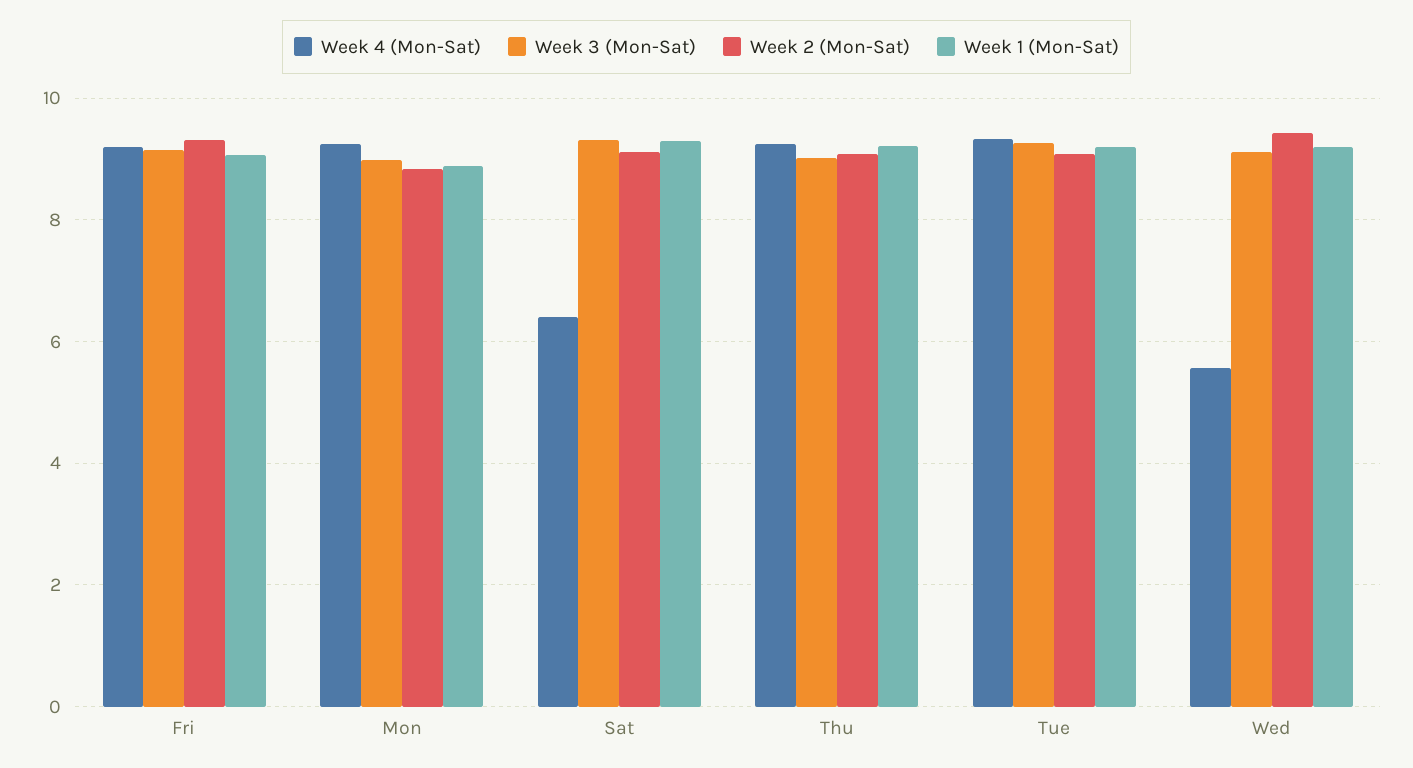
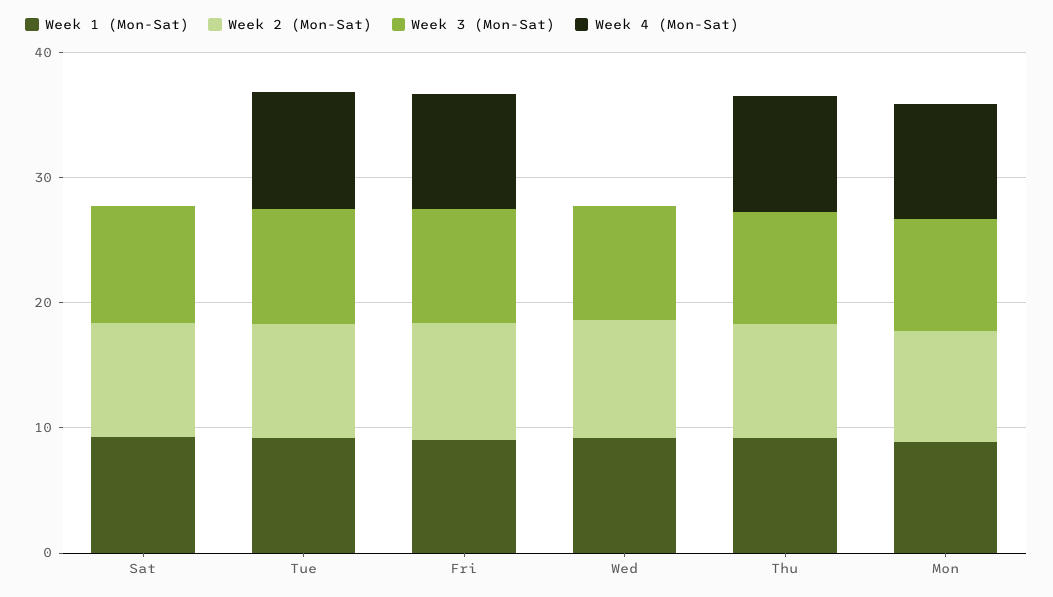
Week 4 (Mon-Sat), Sat: 6.4 -> 0
Week 4 (Mon-Sat), Wed: 5.6 -> 0

